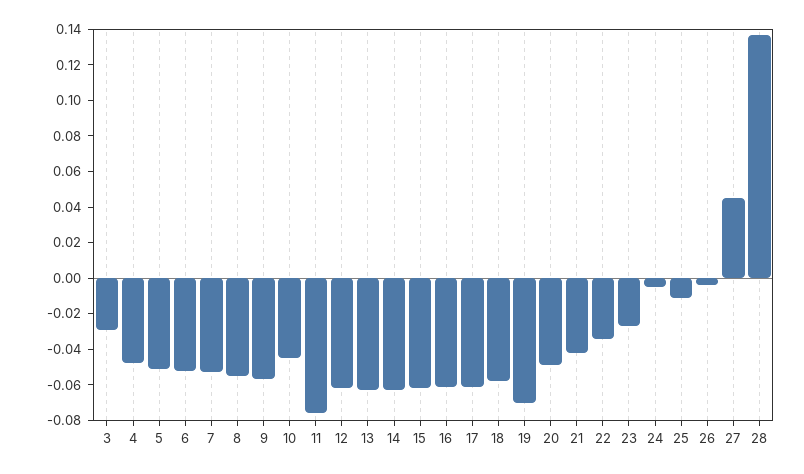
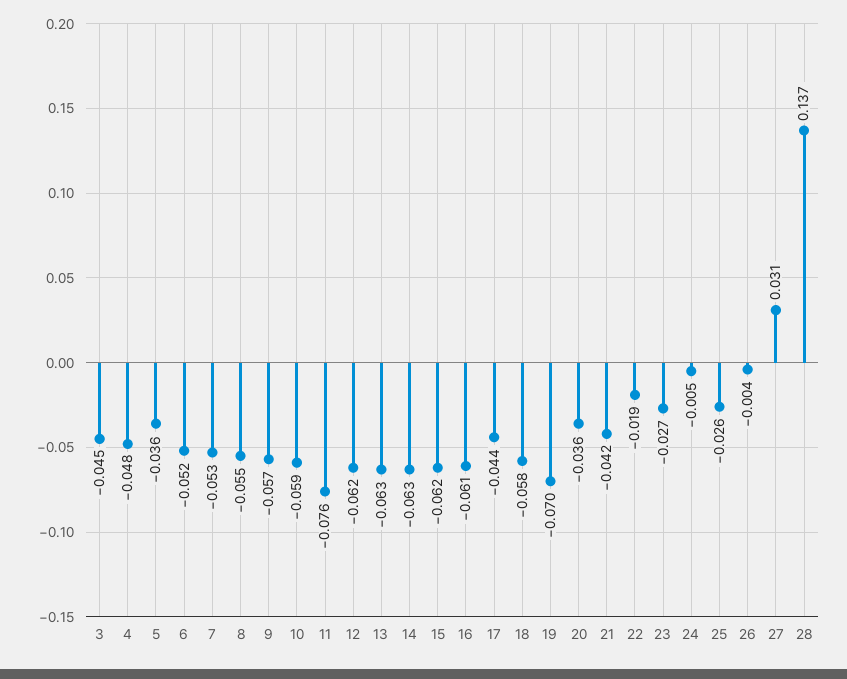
3: -0.03 -> -0.045
5: -0.05 -> -0.036
10: -0.045 -> -0.059
17: -0.06 -> -0.044
20: -0.05 -> -0.036
22: -0.035 -> -0.019
25: -0.01 -> -0.026
27: 0.045 -> 0.031

